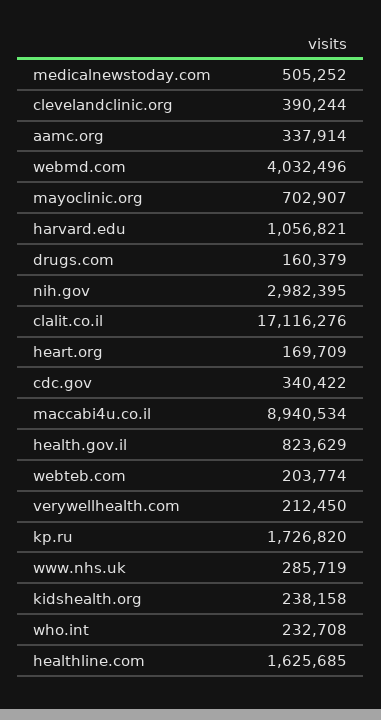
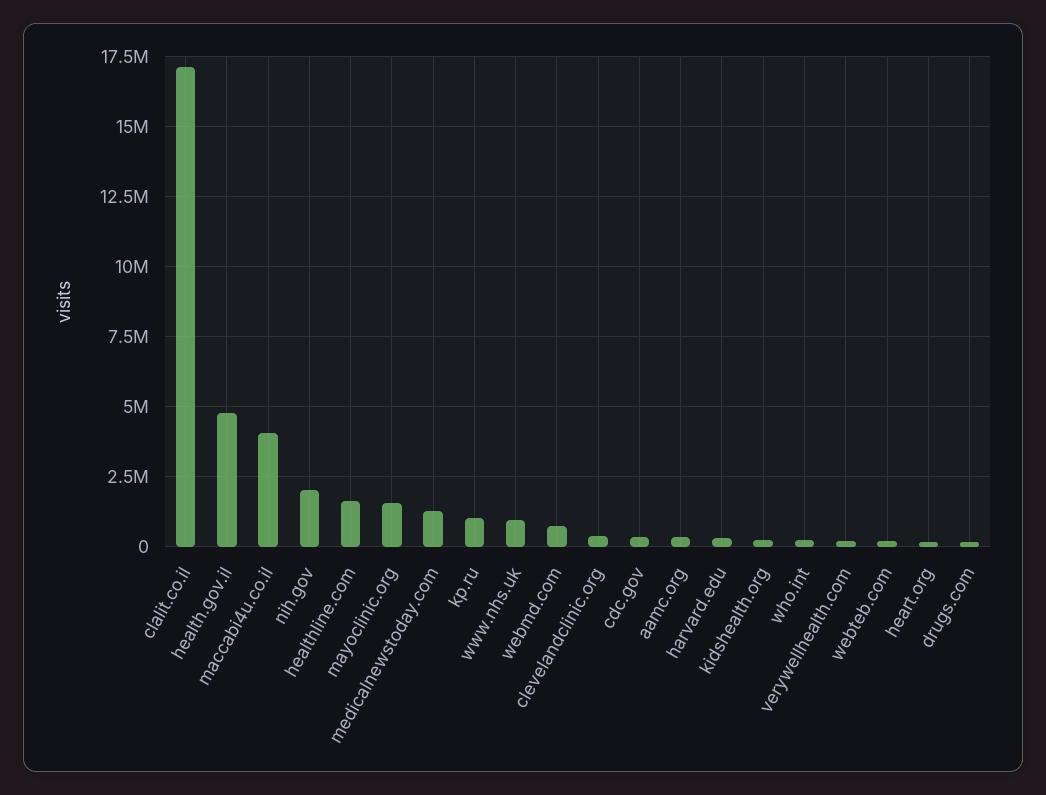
medicalnewstoday.com: 505252 -> 1250000
webmd.com: 4032496 -> 750000
mayoclinic.org: 702907 -> 1500000
harvard.edu: 1056821 -> 250000
nih.gov: 2982395 -> 2000000
maccabi4u.co.il: 8940534 -> 4000000
health.gov.il: 823629 -> 4750000
kp.ru: 1726820 -> 1000000
www.nhs.uk: 285719 -> 1000000

